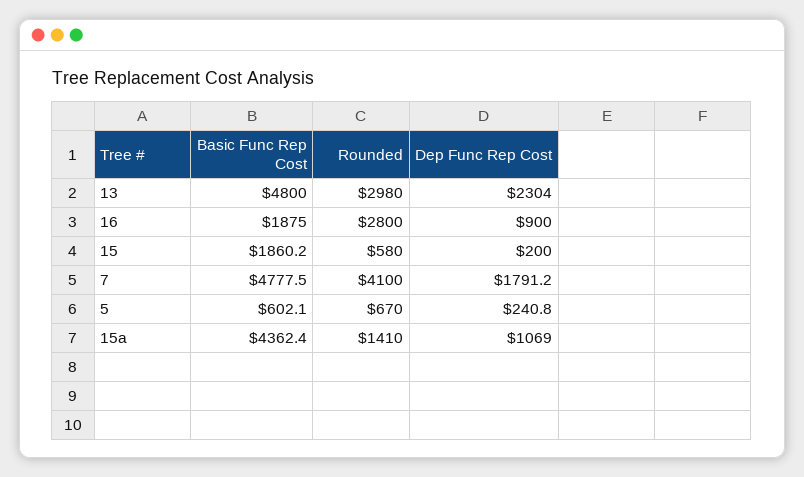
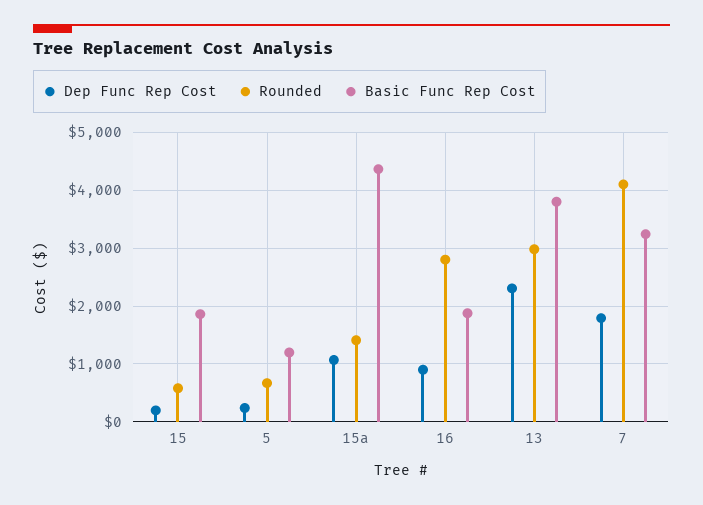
Basic Func Rep Cost, 13: 4800 -> 3800
Basic Func Rep Cost, 7: 4777.5 -> 3200
Basic Func Rep Cost, 5: 602.1 -> 1200

